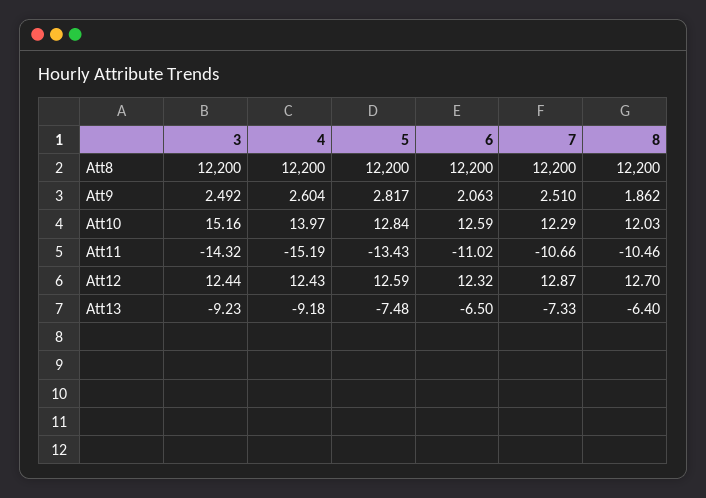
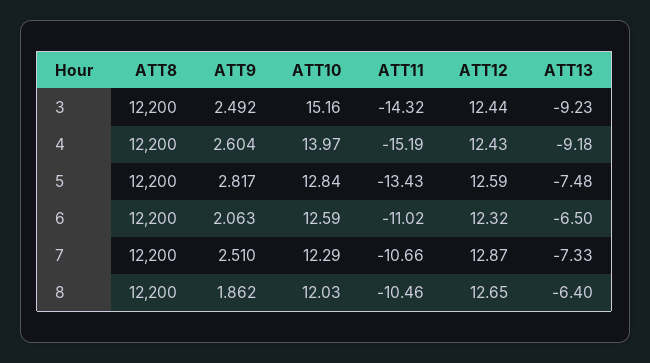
8, Att12: 12.7 -> 12.65

